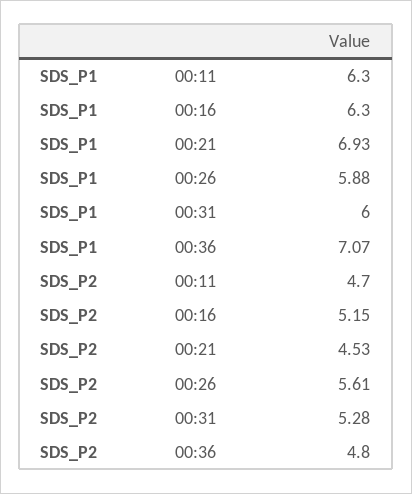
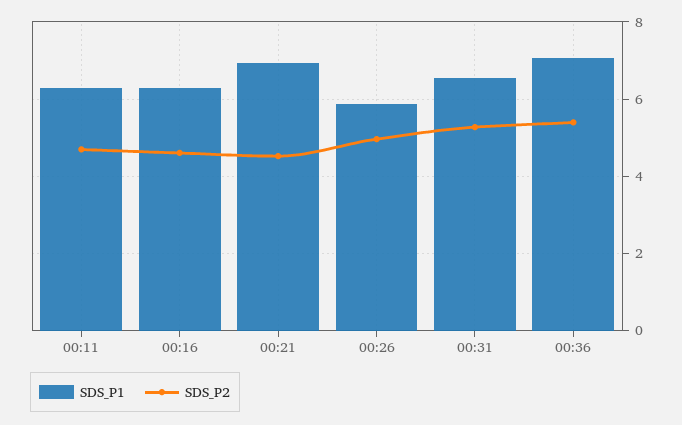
SDS_P1, 00:31: 6 -> 6.6
SDS_P2, 00:16: 5.15 -> 4.6
SDS_P2, 00:26: 5.61 -> 5
SDS_P2, 00:36: 4.8 -> 5.4

